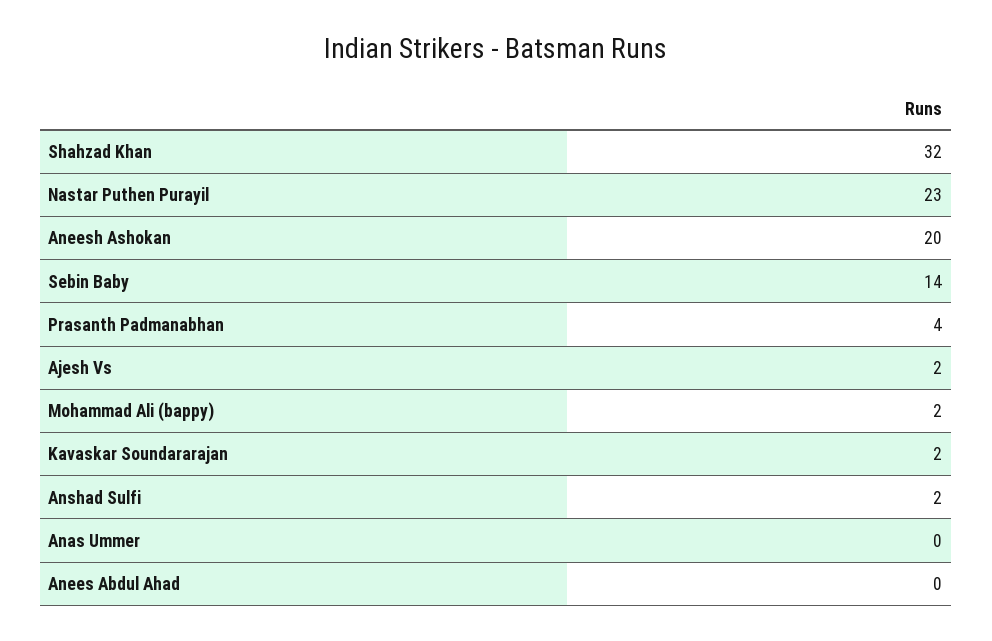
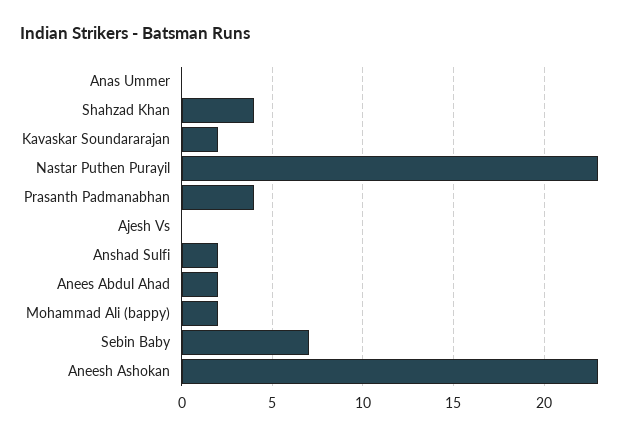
Shahzad Khan: 32 -> 4
Aneesh Ashokan: 20 -> 23
Sebin Baby: 14 -> 7
Ajesh Vs: 2 -> 0
Anees Abdul Ahad: 0 -> 2

